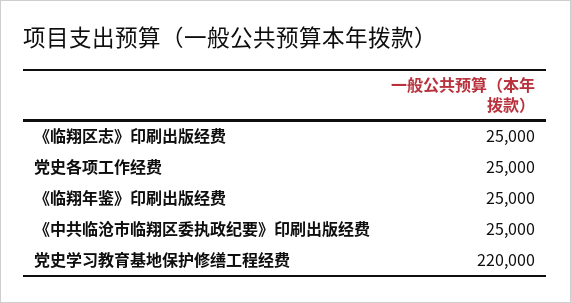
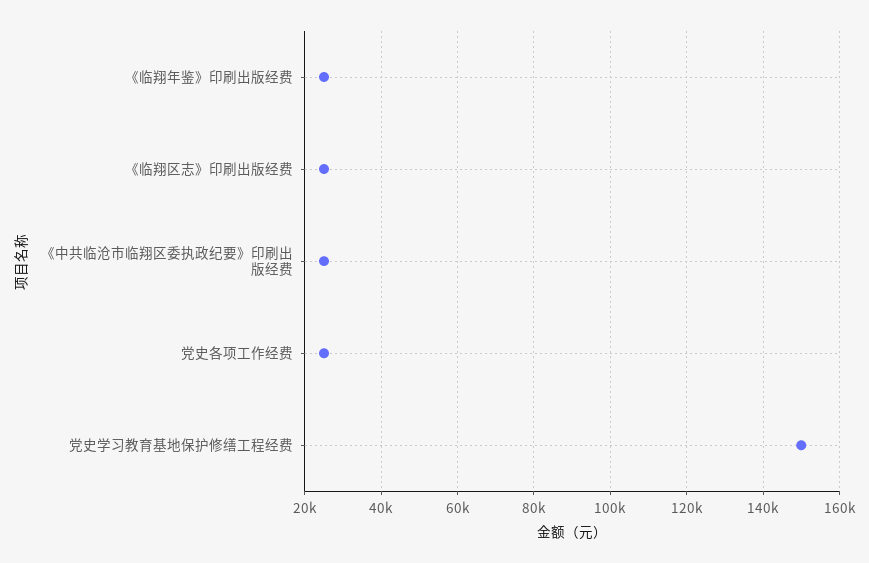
党史学习教育基地保护修缮工程经费: 220000 -> 150000

